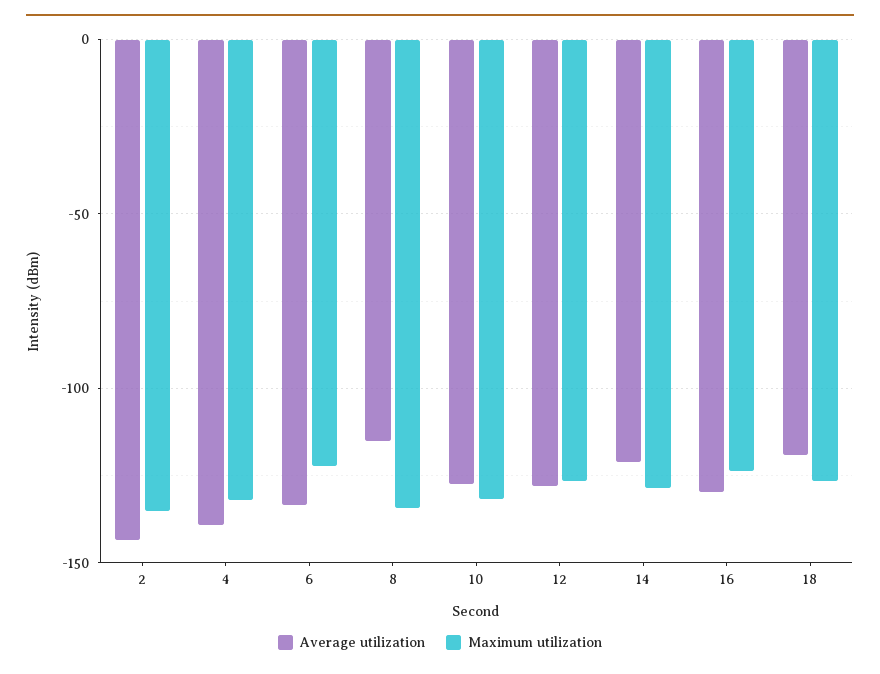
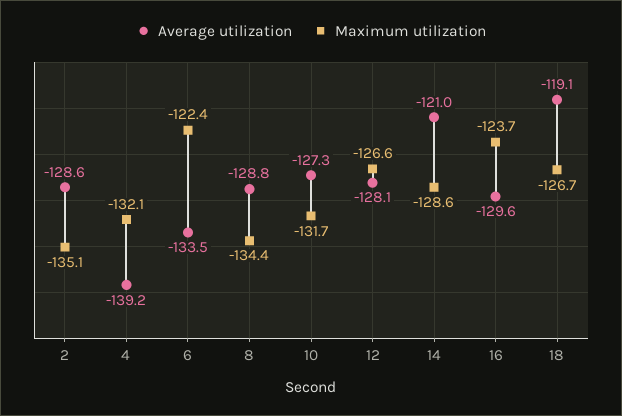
Average utilization, 2: -145 -> -128.6
Average utilization, 8: -115 -> -128.8

